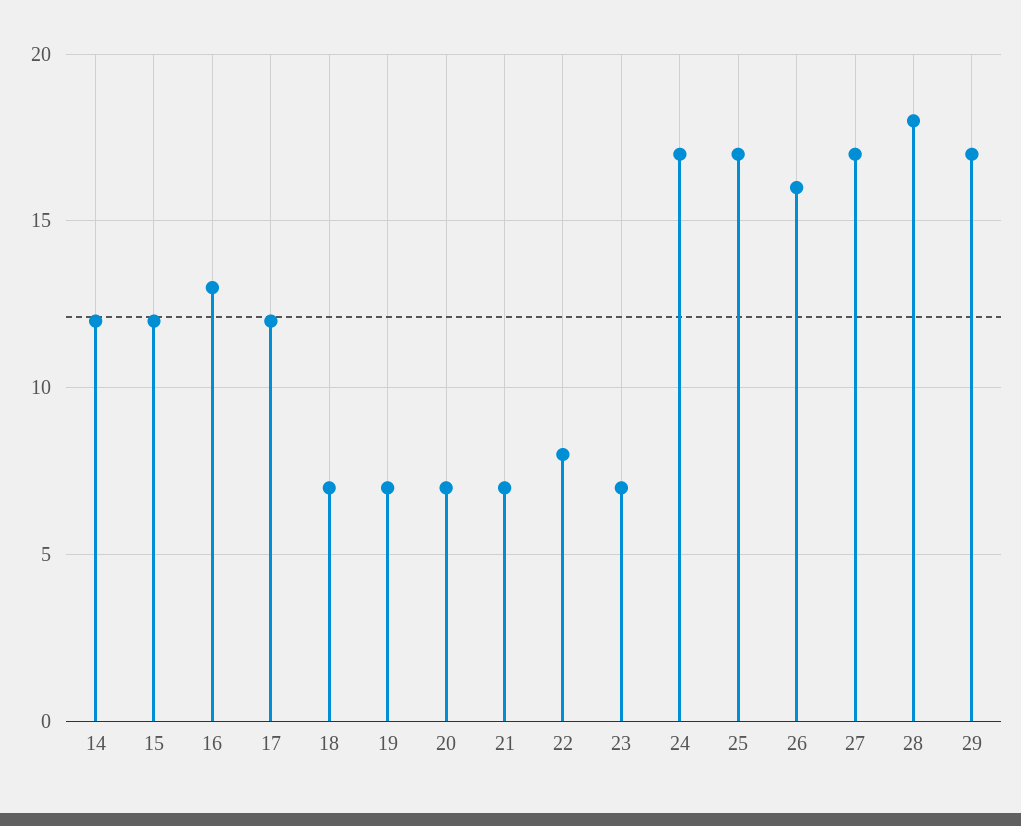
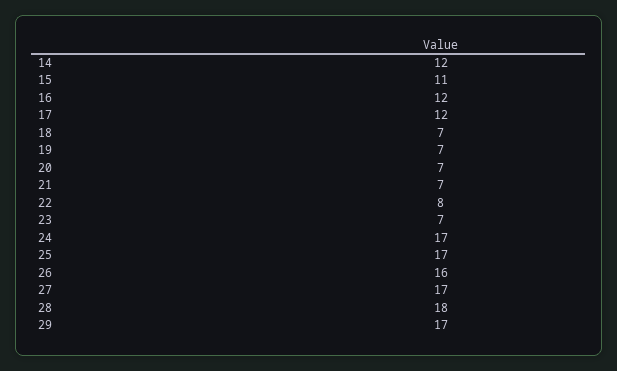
15: 12 -> 11
16: 13 -> 12

